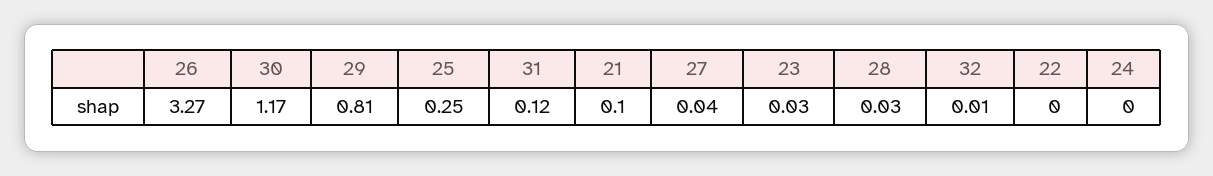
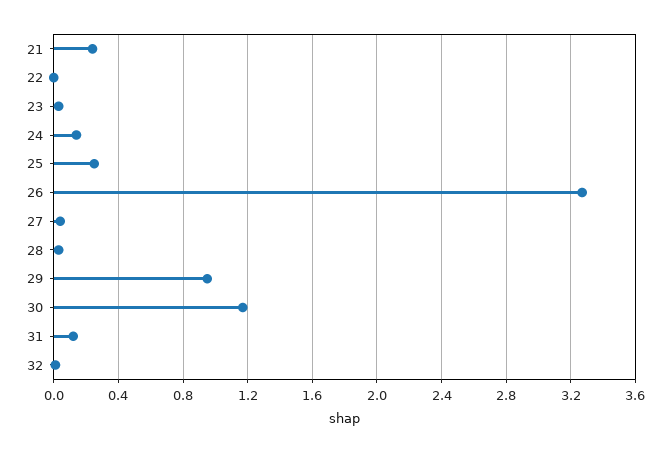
29: 0.81 -> 0.95
21: 0.1 -> 0.25
24: 0 -> 0.15

